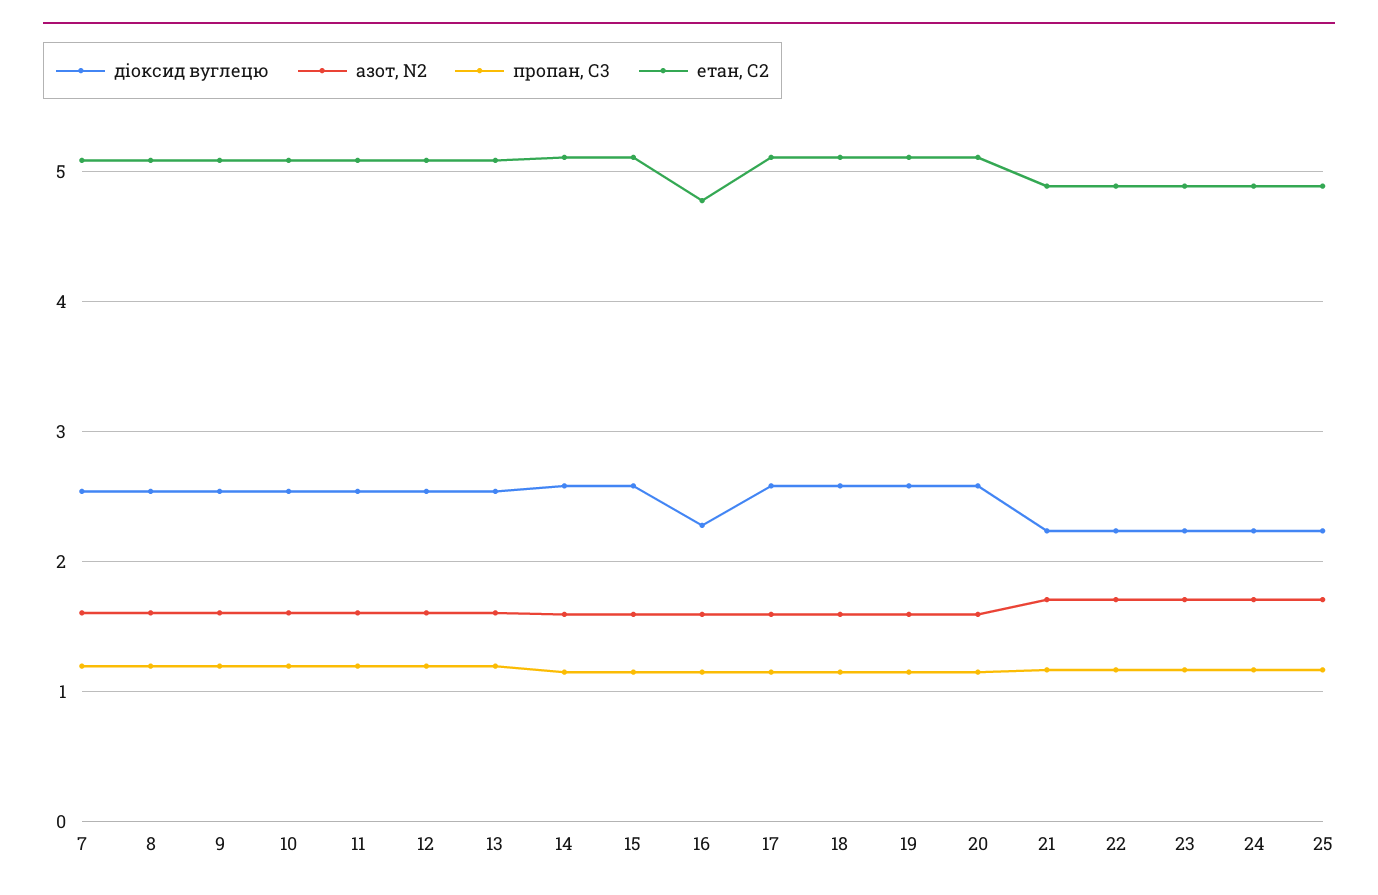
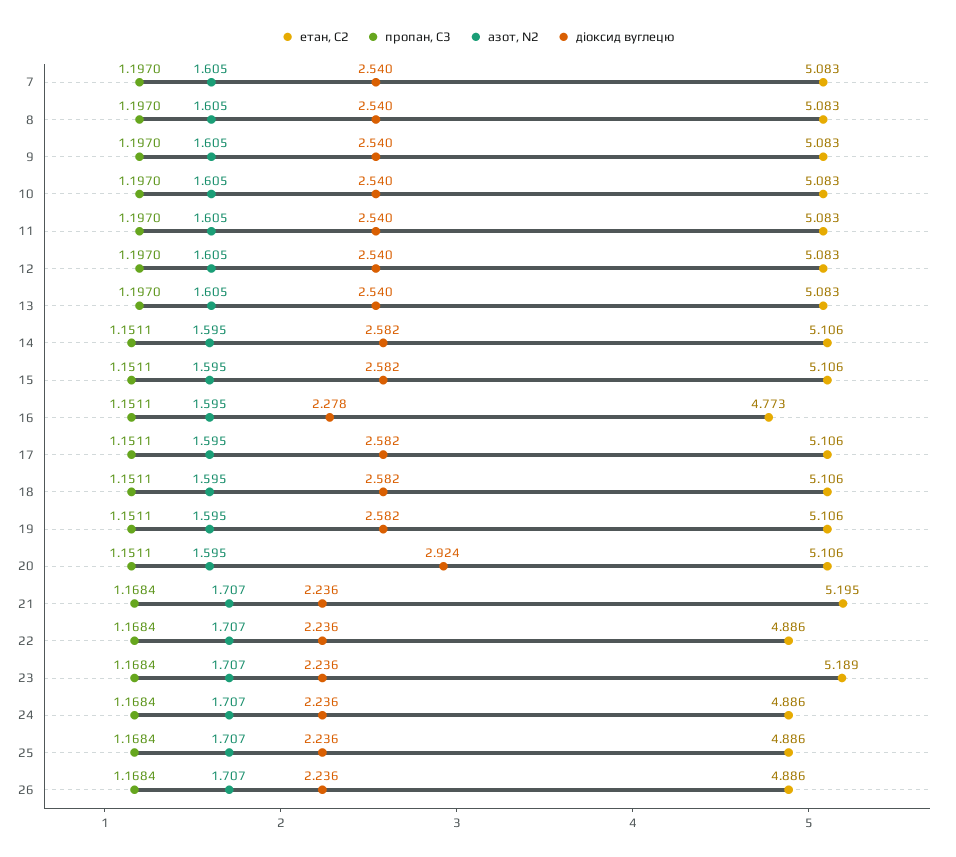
діоксид вуглецю, 20: 2.6 -> 2.924
етан, С2, 21: 4.9 -> 5.195
етан, С2, 23: 4.9 -> 5.189
етан, С2, 26: none -> 4.886
пропан, С3, 26: none -> 1.1684
азот, N2, 26: none -> 1.707
діоксид вуглецю, 26: none -> 2.236

